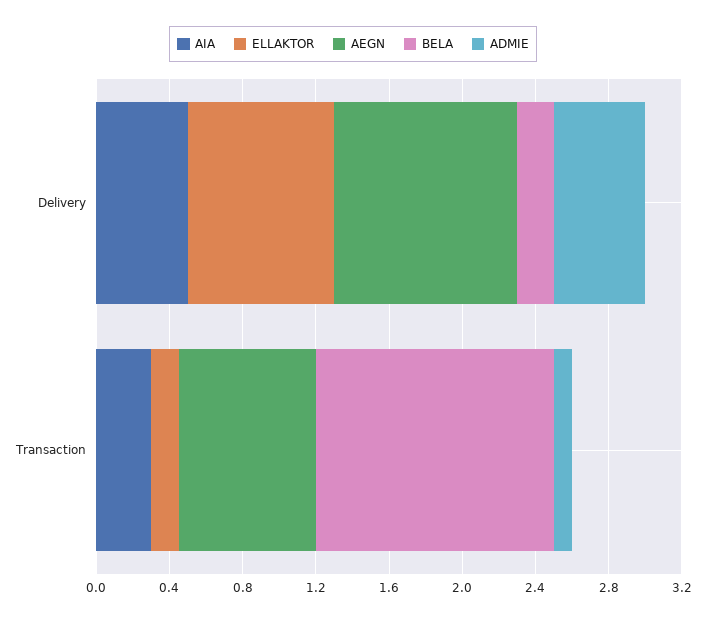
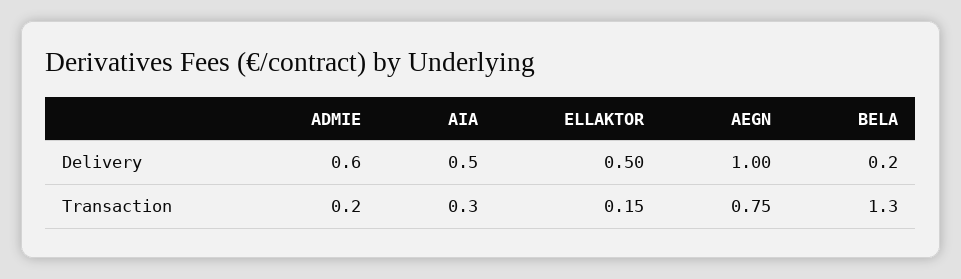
ELLAKTOR, Delivery: 0.8 -> 0.5
ADMIE, Delivery: 0.5 -> 0.6
ADMIE, Transaction: 0.1 -> 0.2

